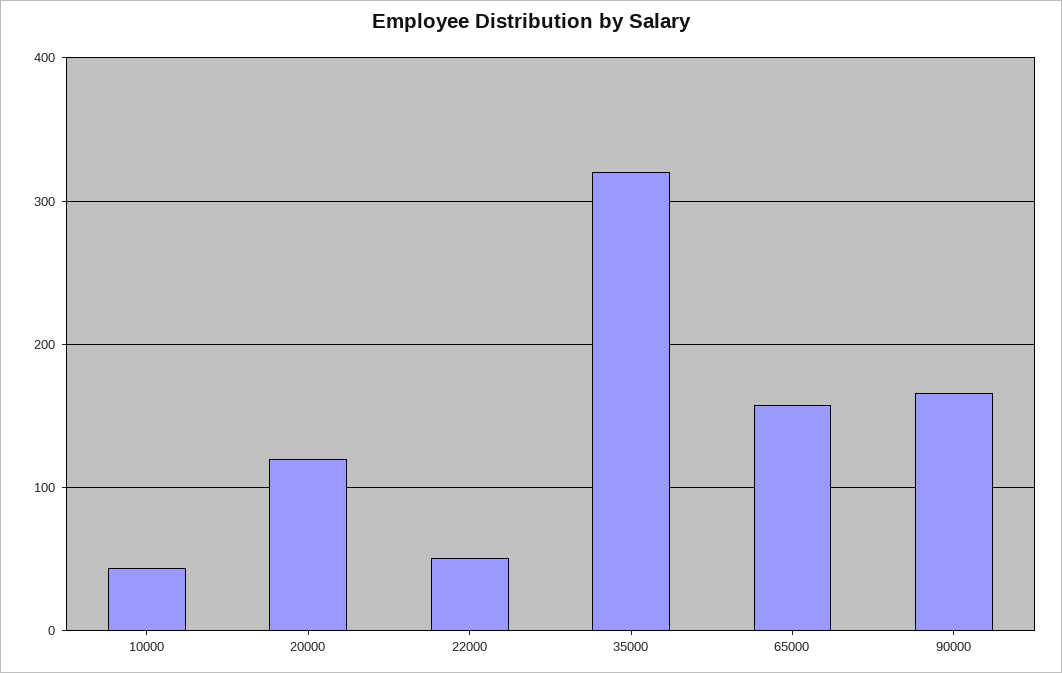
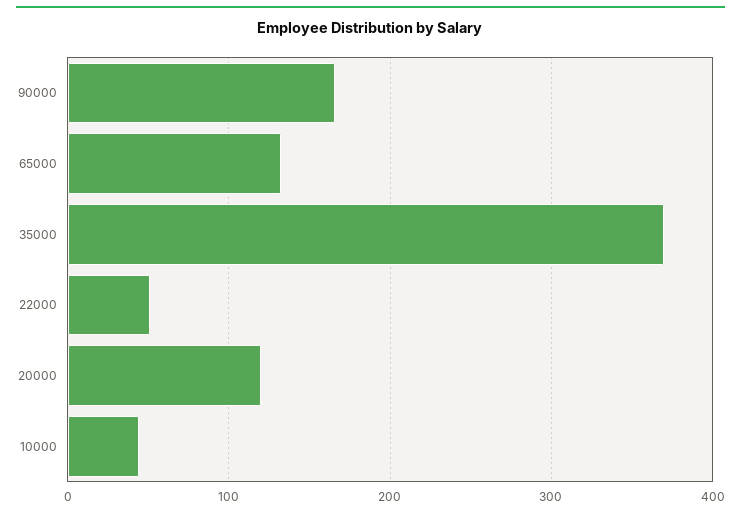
35000: 320 -> 370
65000: 160 -> 130

